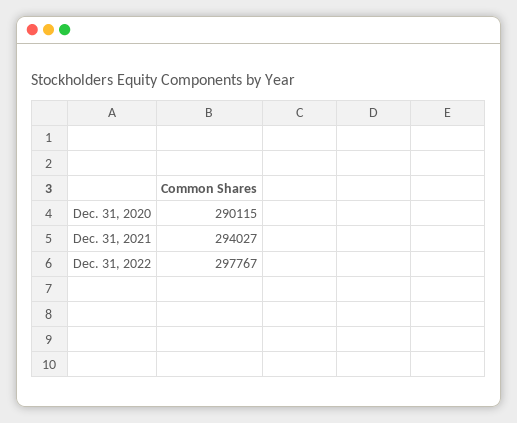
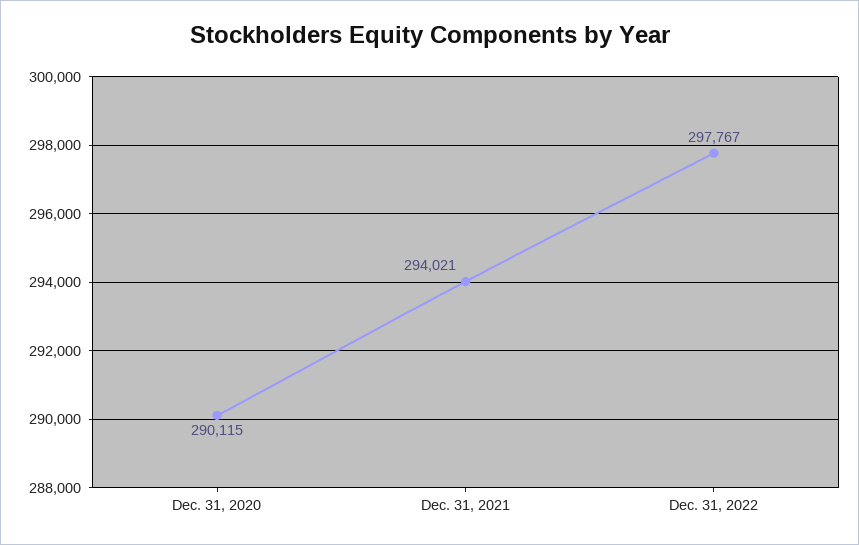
Dec. 31, 2021: 294027 -> 294021

